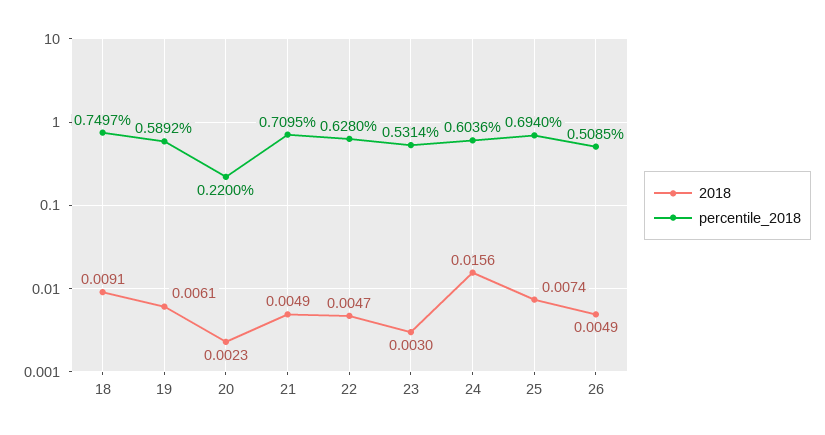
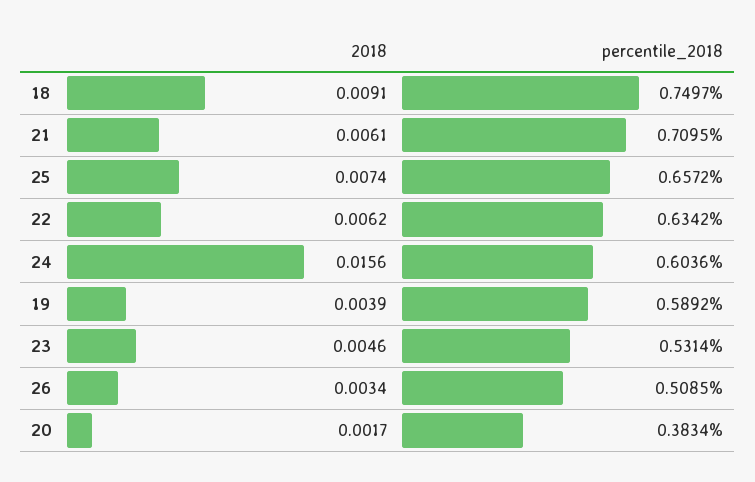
2018, 19: 0.0061 -> 0.0039
2018, 20: 0.0023 -> 0.0017
percentile_2018, 20: 0.22 -> 0.3834
2018, 21: 0.0049 -> 0.0061
2018, 22: 0.0047 -> 0.0062
percentile_2018, 22: 0.628 -> 0.6342
2018, 23: 0.003 -> 0.0046
percentile_2018, 25: 0.694 -> 0.6572
2018, 26: 0.0049 -> 0.0034

